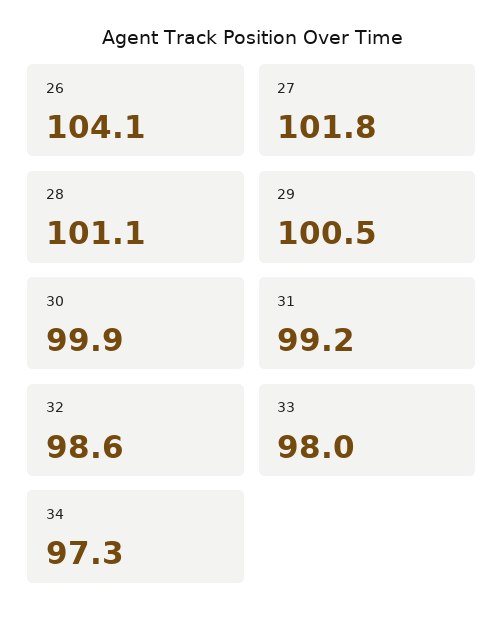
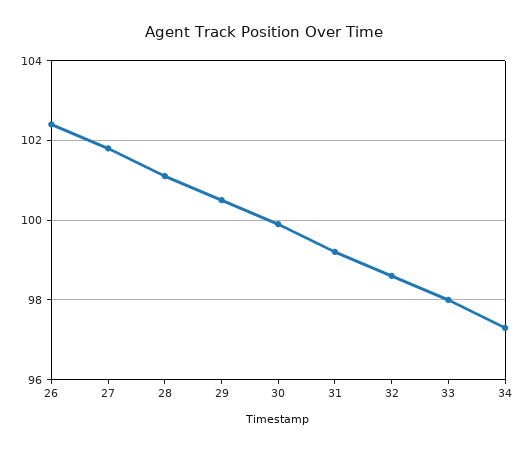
26: 104.1 -> 102.5

